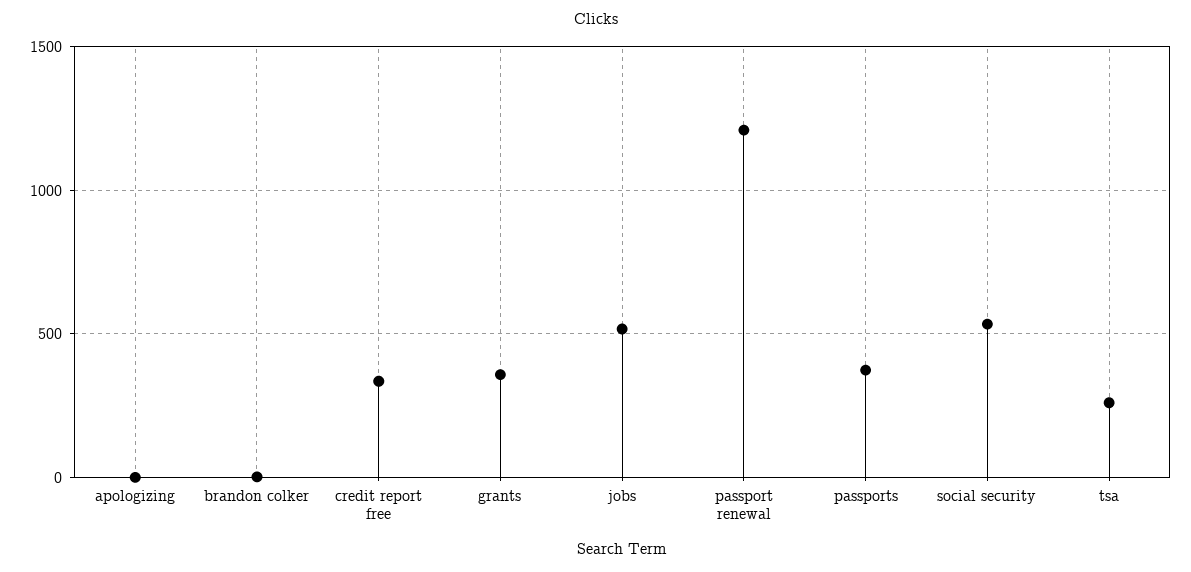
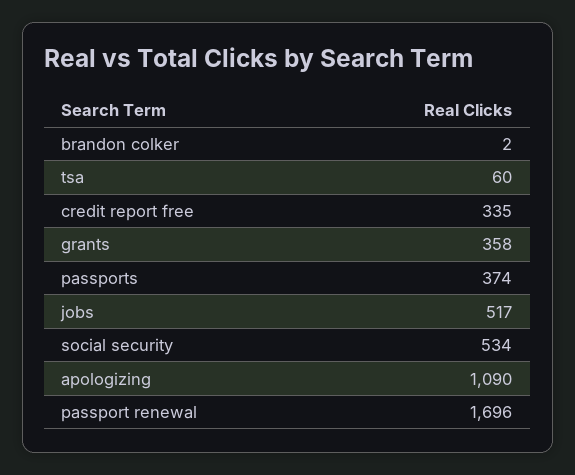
apologizing: 0 -> 1090
passport renewal: 1200 -> 1696
tsa: 250 -> 60

